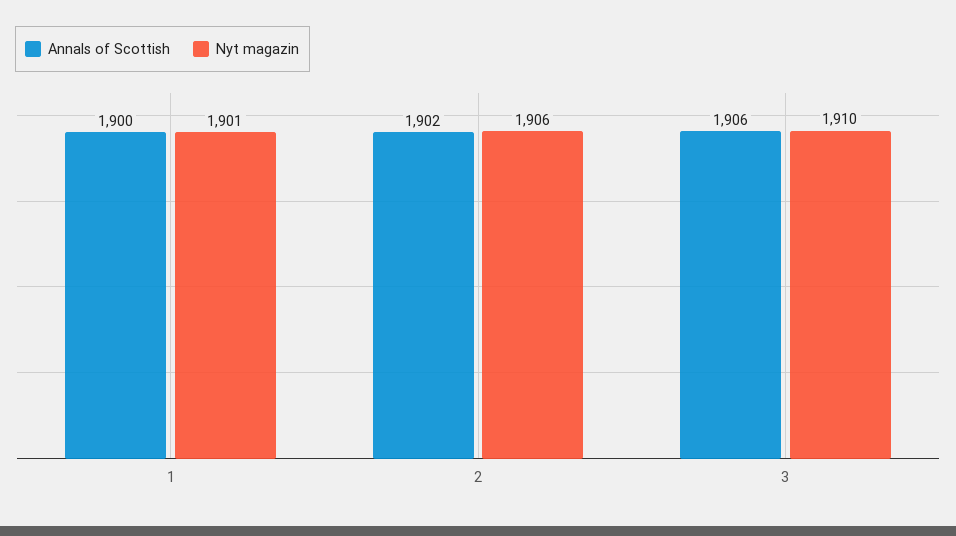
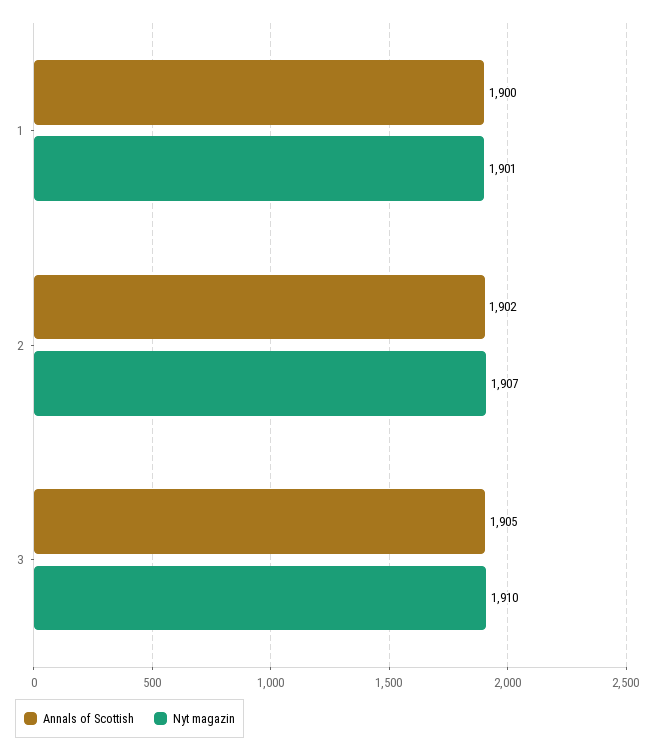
Nyt magazin, 2: 1906 -> 1907
Annals of Scottish, 3: 1906 -> 1905

